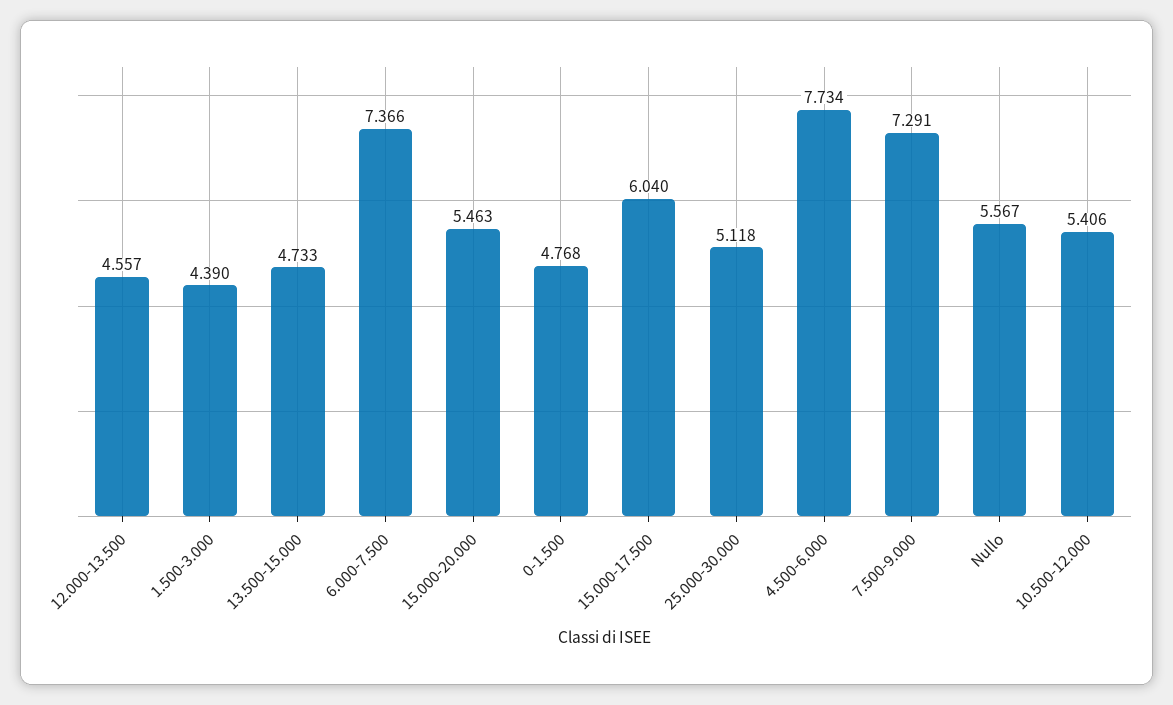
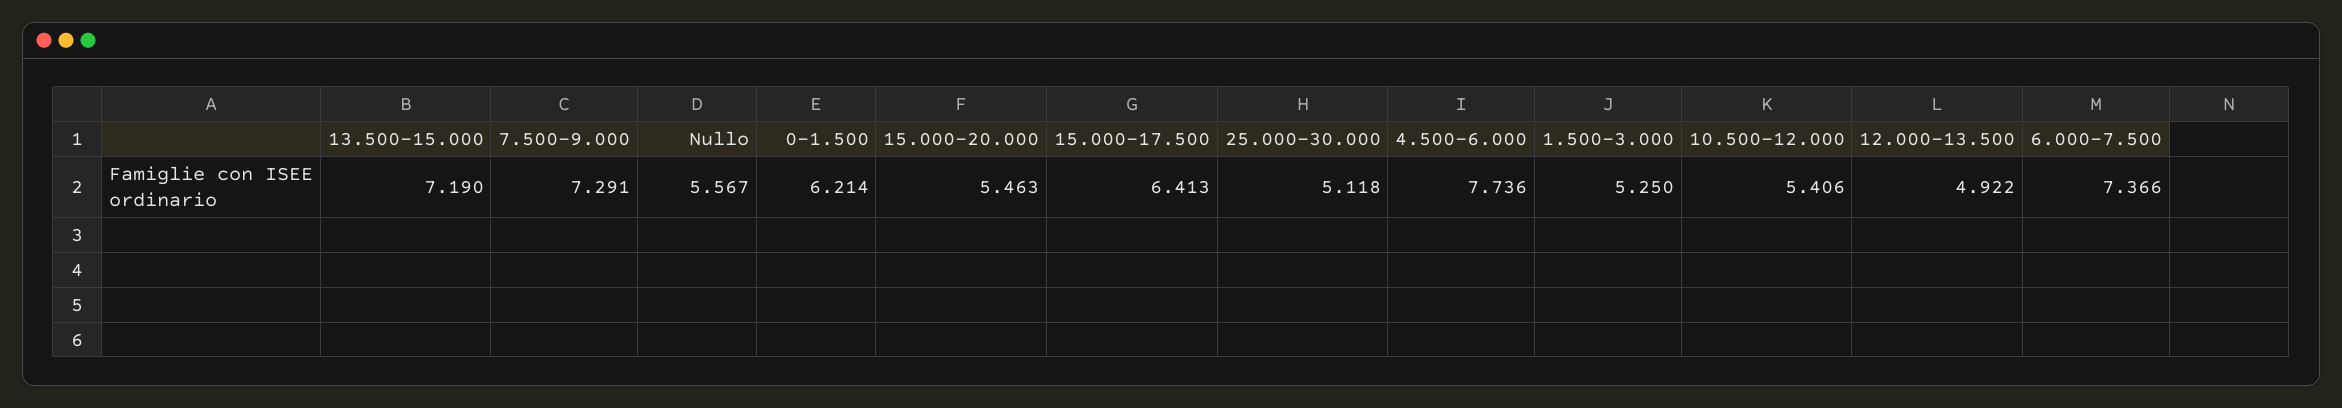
12.000-13.500: 4.557 -> 4.922
1.500-3.000: 4.39 -> 5.25
13.500-15.000: 4.733 -> 7.19
0-1.500: 4.768 -> 6.214
15.000-17.500: 6.04 -> 6.413
4.500-6.000: 7.734 -> 7.736

